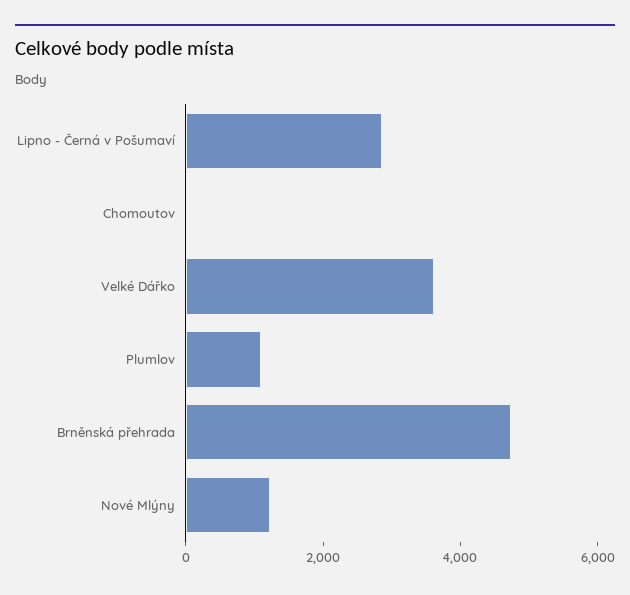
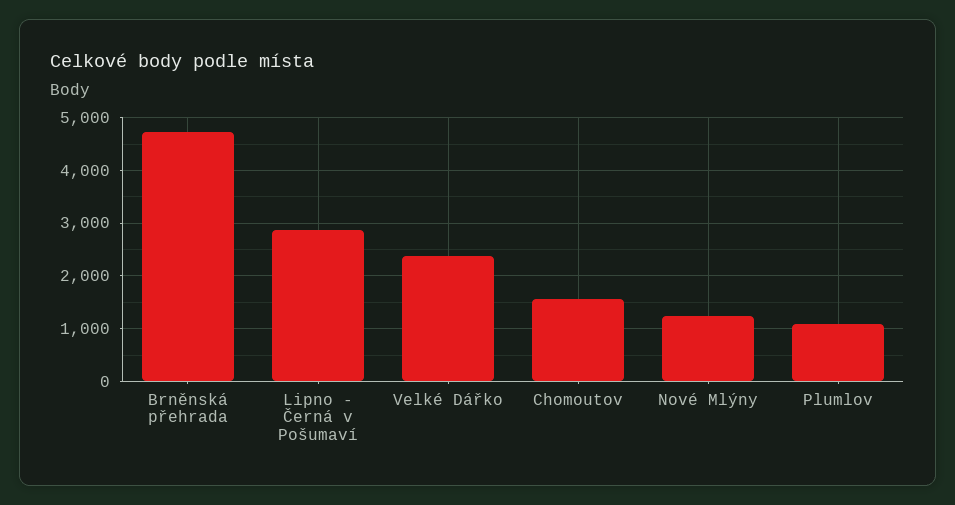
Chomoutov: 0 -> 1600
Velké Dářko: 3500 -> 2400

